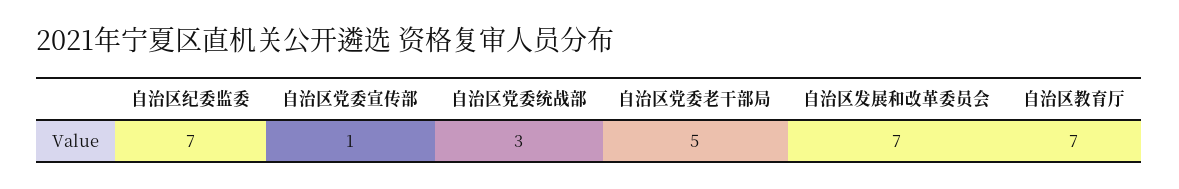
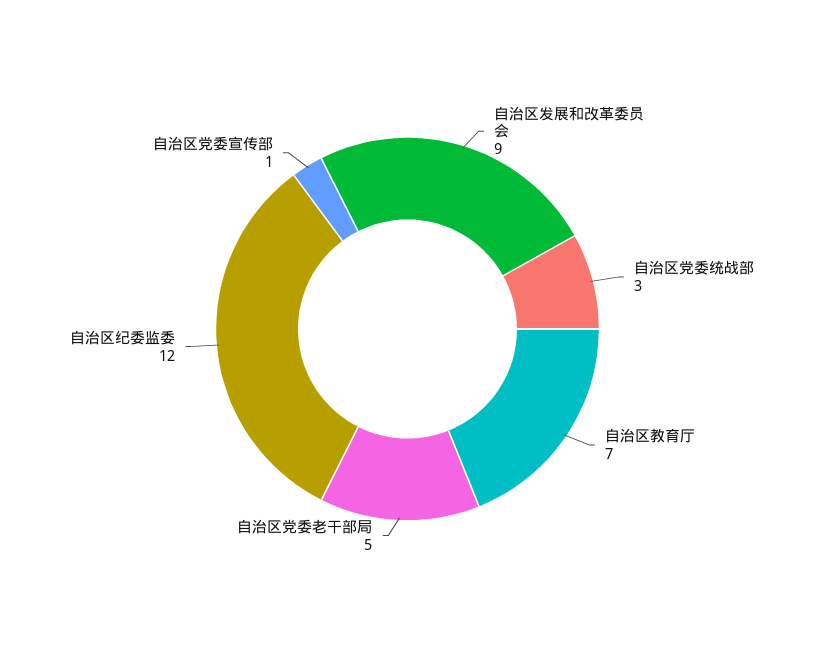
自治区纪委监委: 7 -> 12
自治区发展和改革委员会: 7 -> 9

